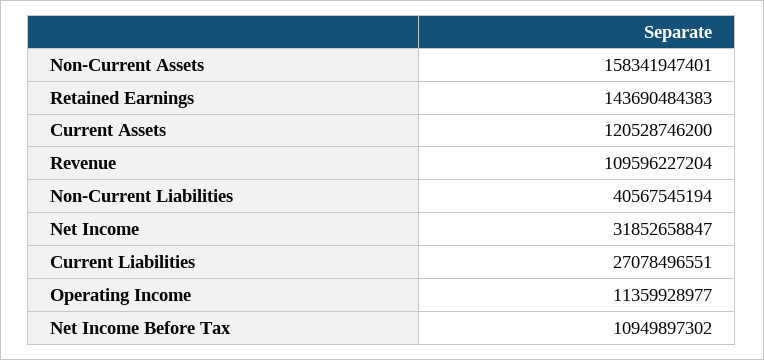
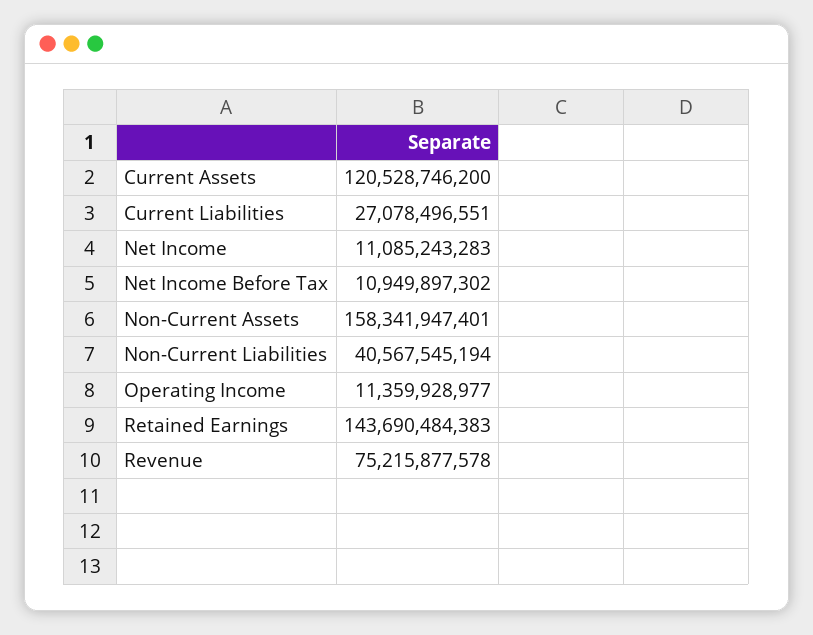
Revenue: 109596227204 -> 75215877578
Net Income: 31852658847 -> 11085243283

